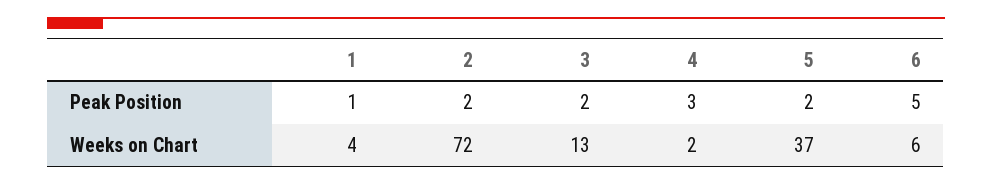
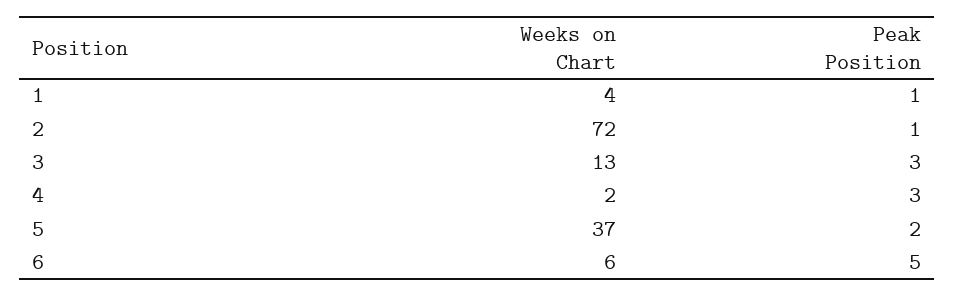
2, Peak Position: 2 -> 1
3, Peak Position: 2 -> 3

